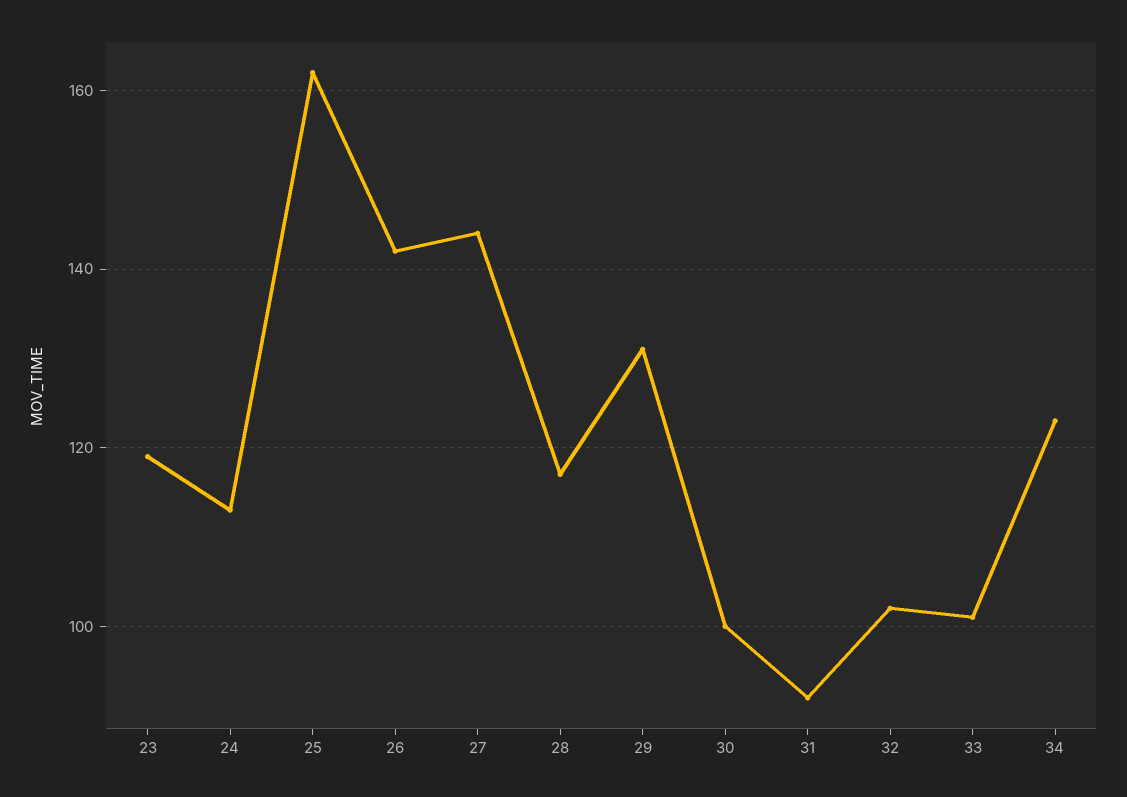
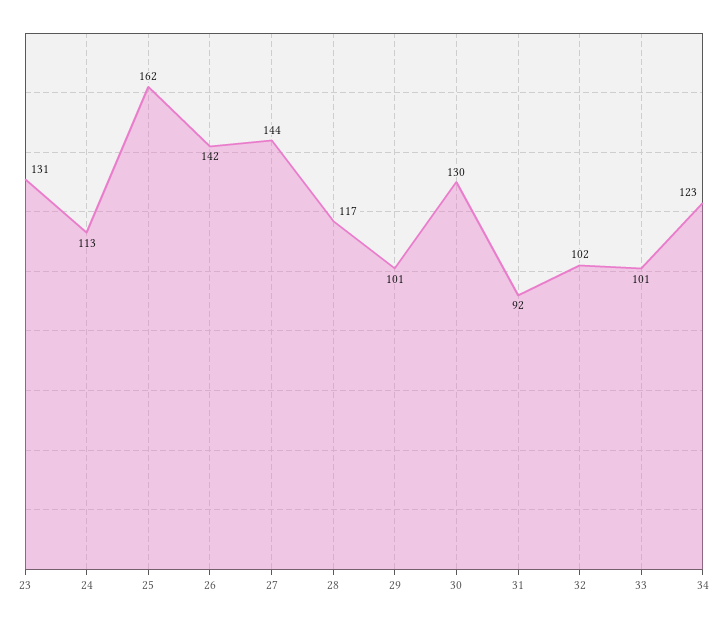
23: 120 -> 131
29: 130 -> 101
30: 100 -> 130

